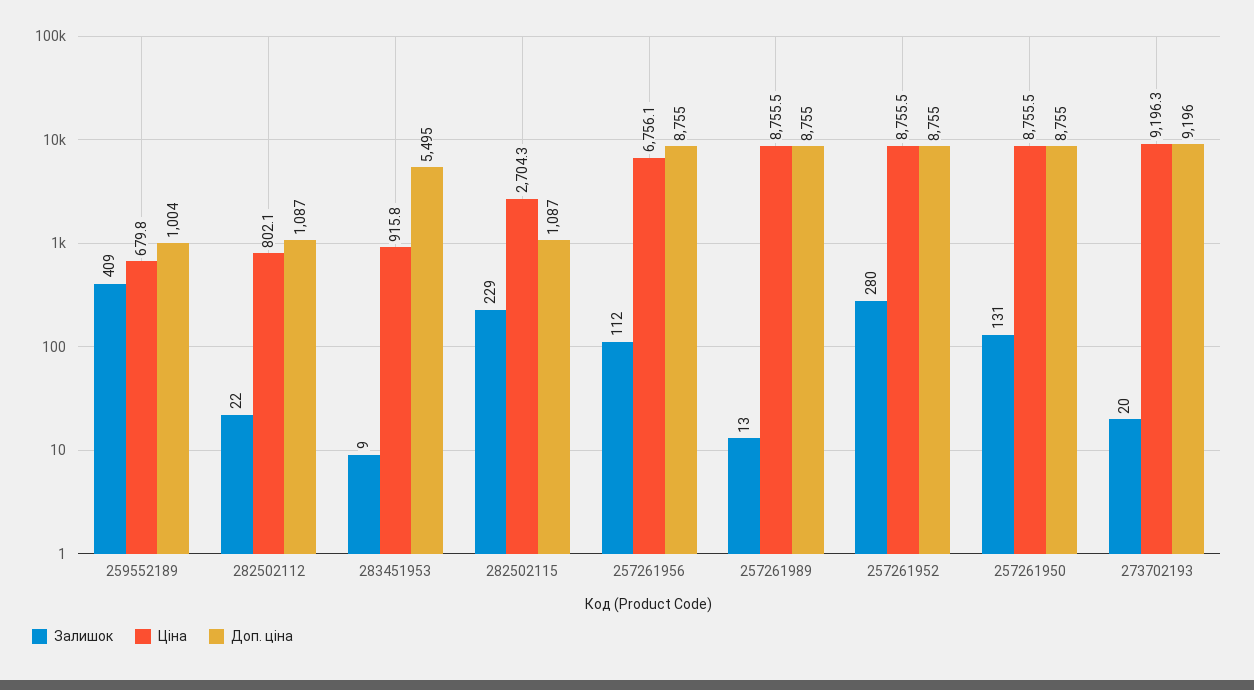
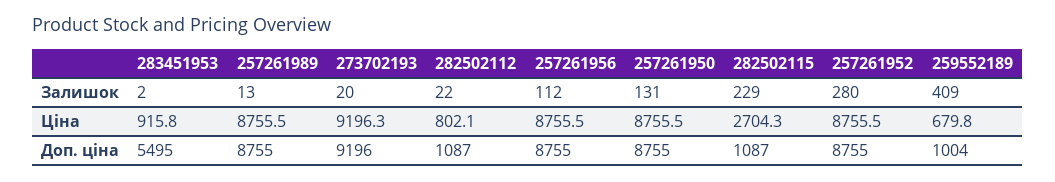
Залишок, 283451953: 9 -> 2
Ціна, 257261956: 6756.1 -> 8755.5

